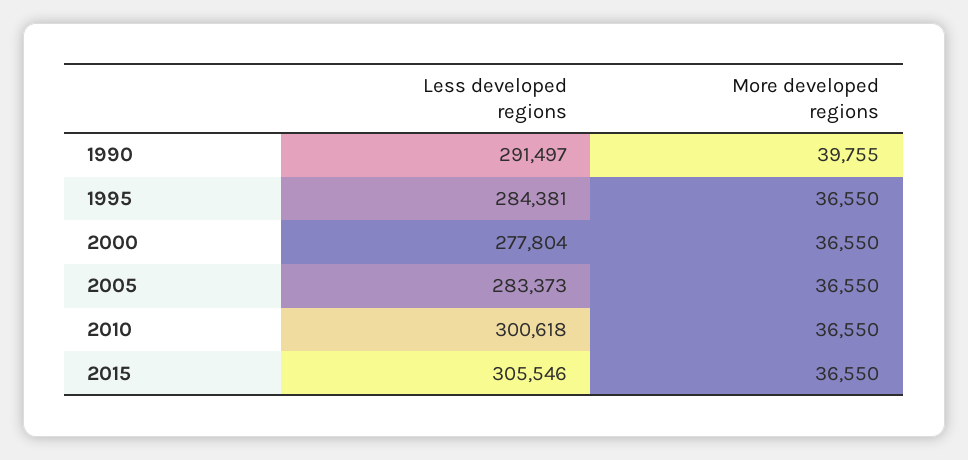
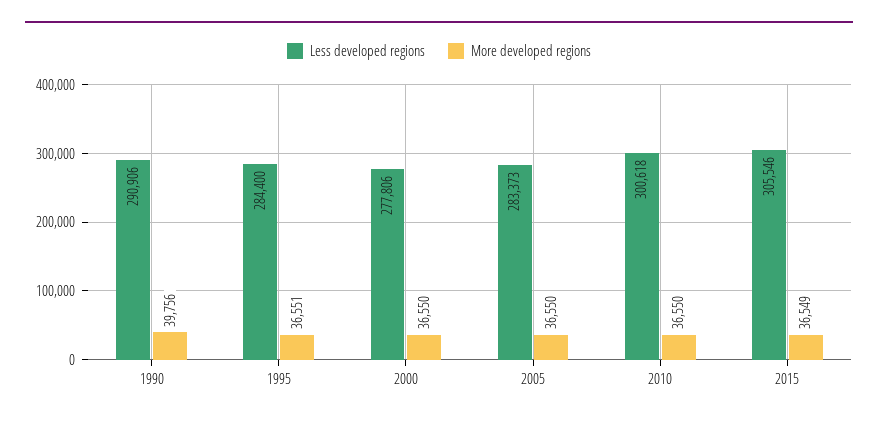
Less developed regions, 1990: 291497 -> 290906
More developed regions, 1990: 39755 -> 39756
Less developed regions, 1995: 284381 -> 284400
More developed regions, 1995: 36550 -> 36551
Less developed regions, 2000: 277804 -> 277806
More developed regions, 2015: 36550 -> 36549

